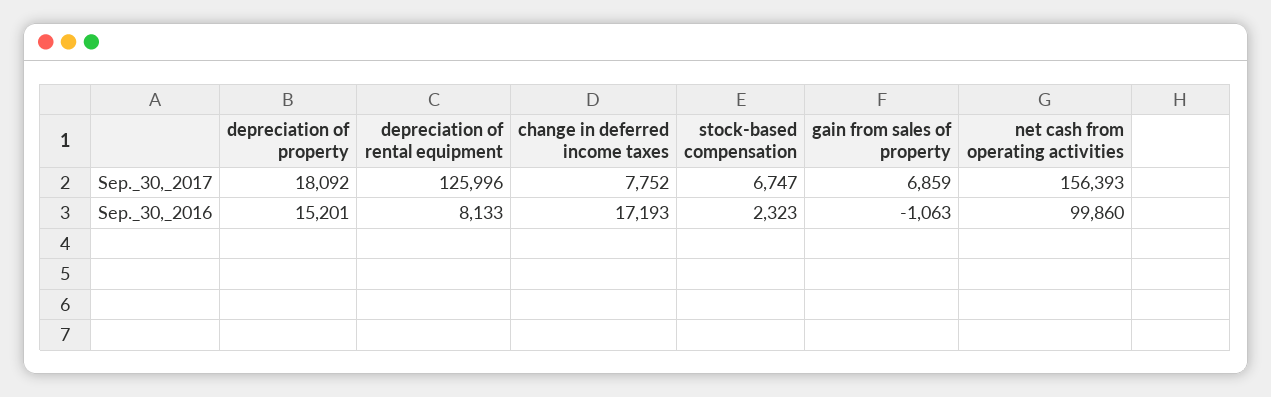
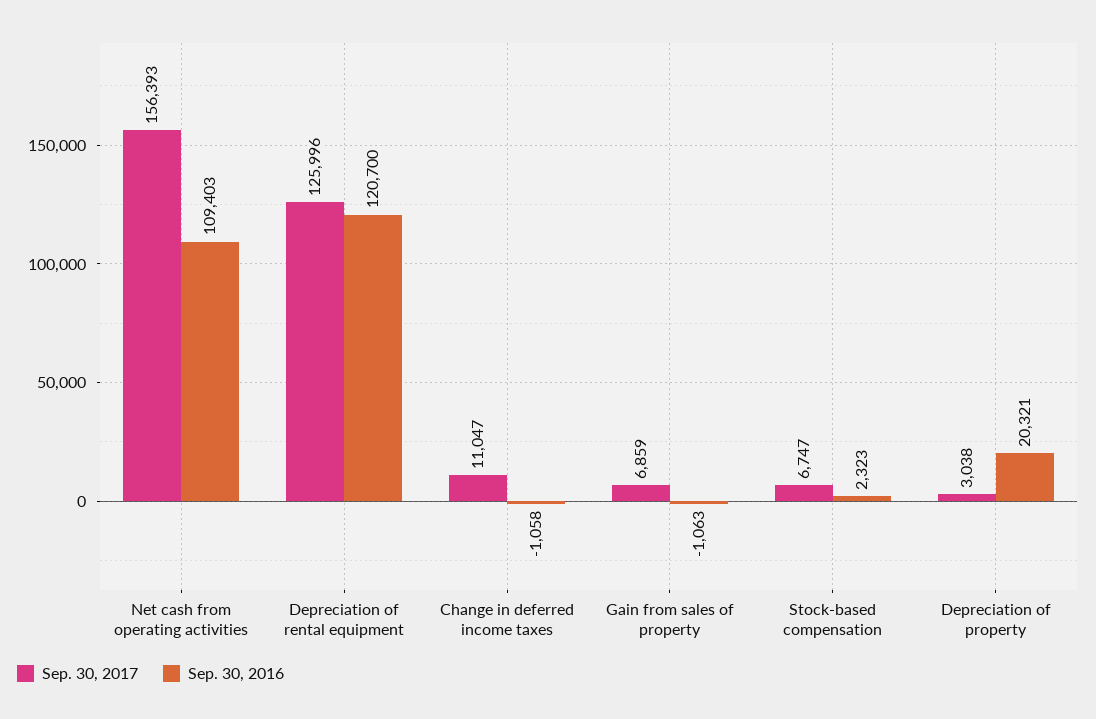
Sep._30,_2017, depreciation of property: 18092 -> 3038
Sep._30,_2017, change in deferred income taxes: 7752 -> 11047
Sep._30,_2016, depreciation of property: 15201 -> 20321
Sep._30,_2016, depreciation of rental equipment: 8133 -> 120700
Sep._30,_2016, change in deferred income taxes: 17193 -> -1058
Sep._30,_2016, net cash from operating activities: 99860 -> 109403

